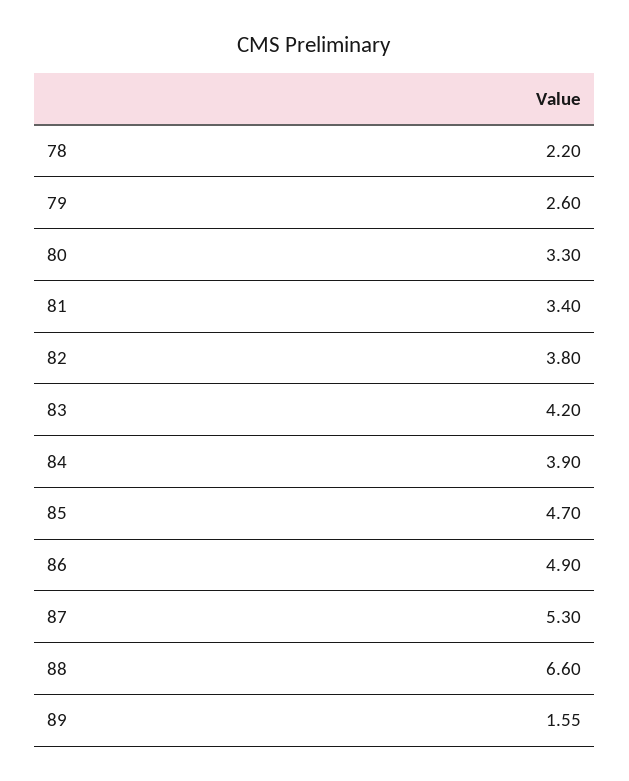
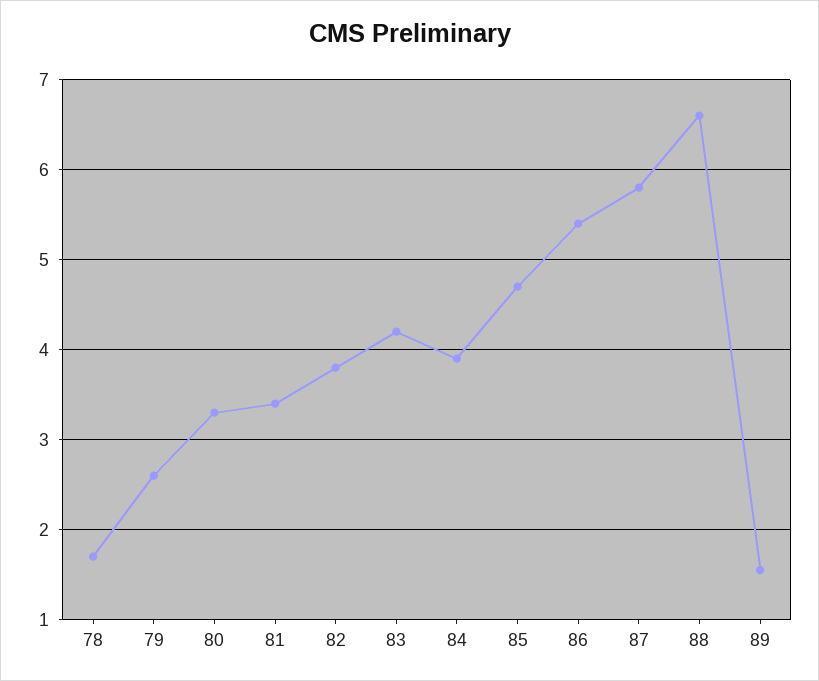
78: 2.2 -> 1.7
86: 4.9 -> 5.4
87: 5.3 -> 5.8

